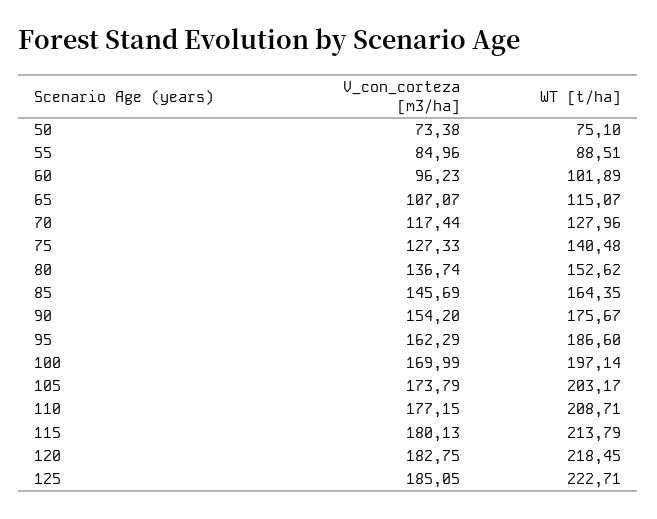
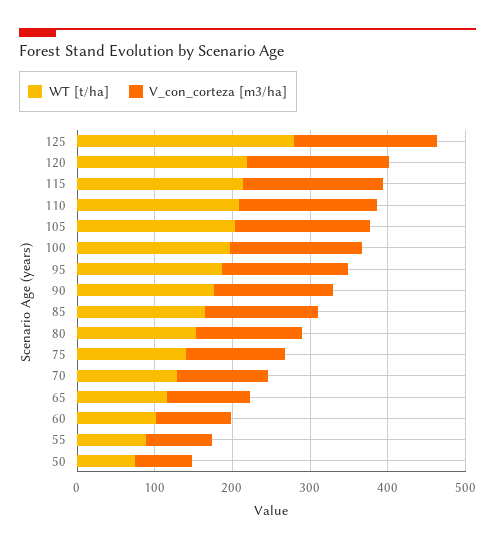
WT [t/ha], 125: 222.71 -> 280

